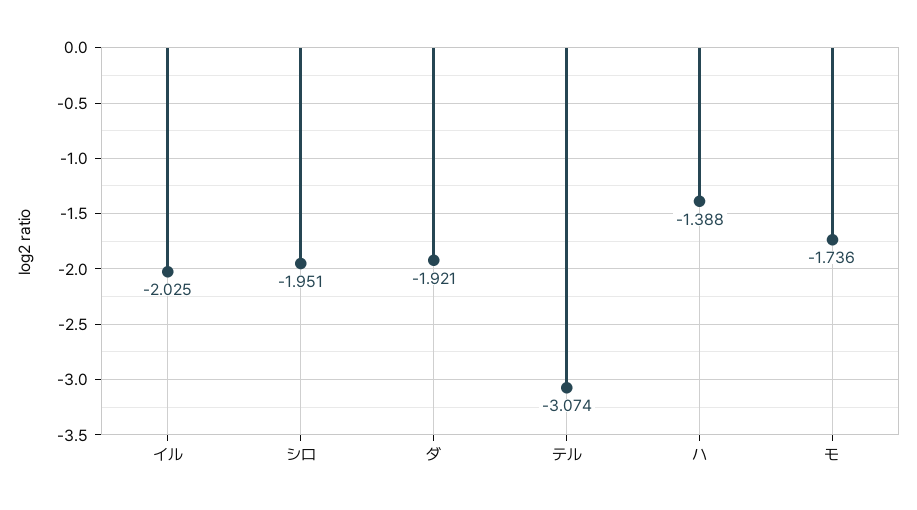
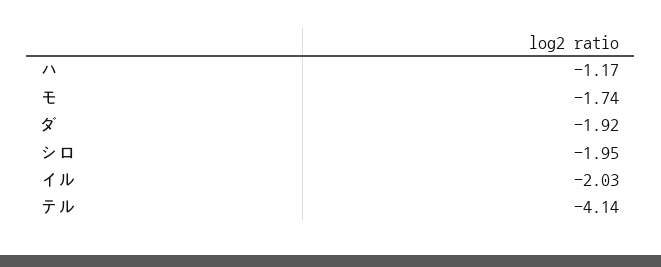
テル: -3.074 -> -4.14
ハ: -1.388 -> -1.17

